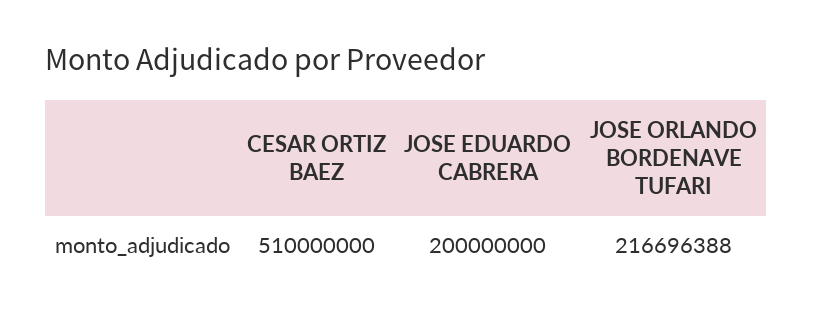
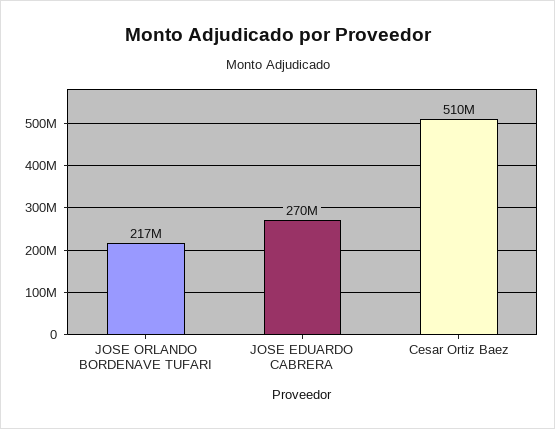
JOSE EDUARDO CABRERA: 200000000 -> 270000000

